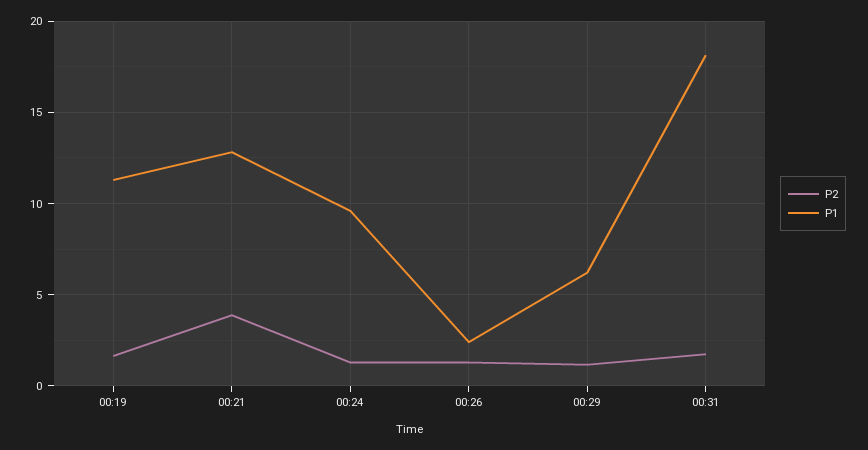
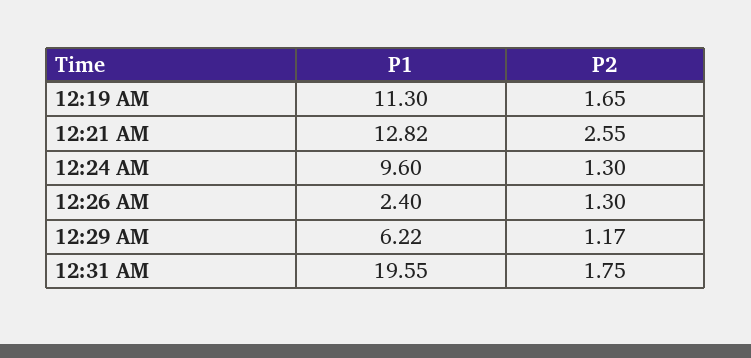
P2, 00:21: 4 -> 2.55
P1, 00:31: 18 -> 19.55

